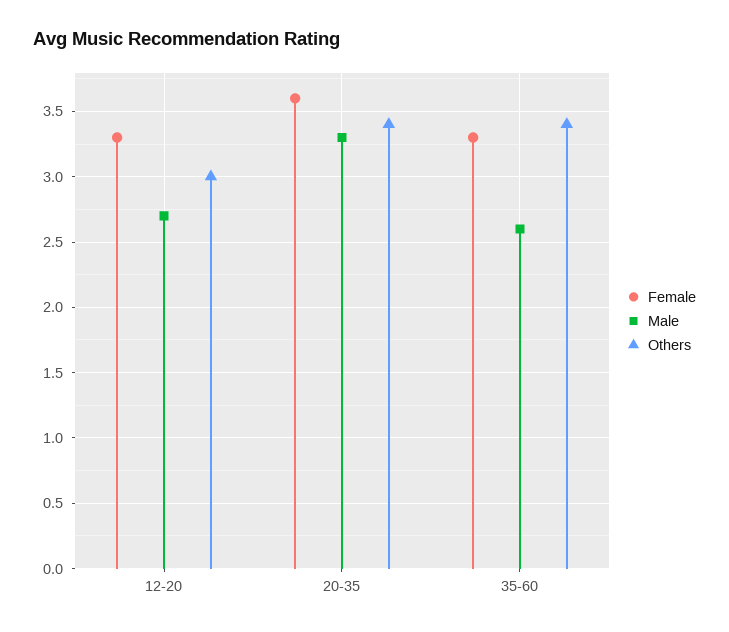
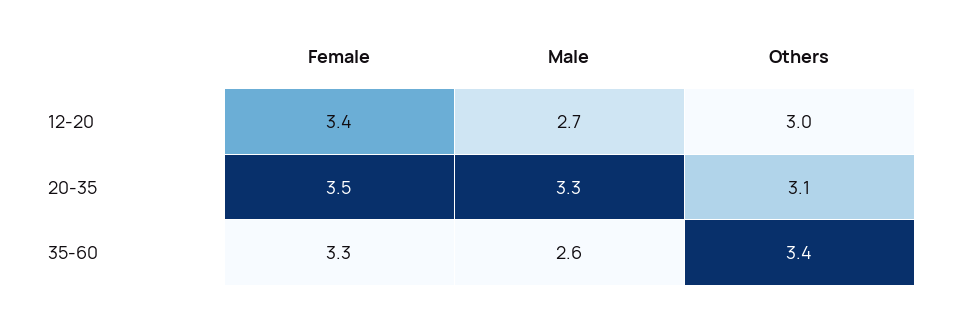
Female, 12-20: 3.3 -> 3.4
Female, 20-35: 3.6 -> 3.5
Others, 20-35: 3.4 -> 3.1

